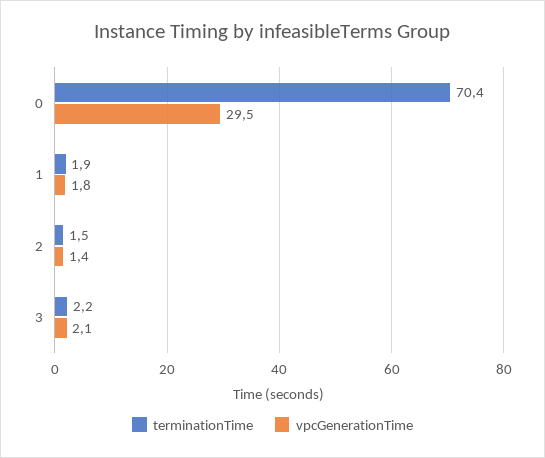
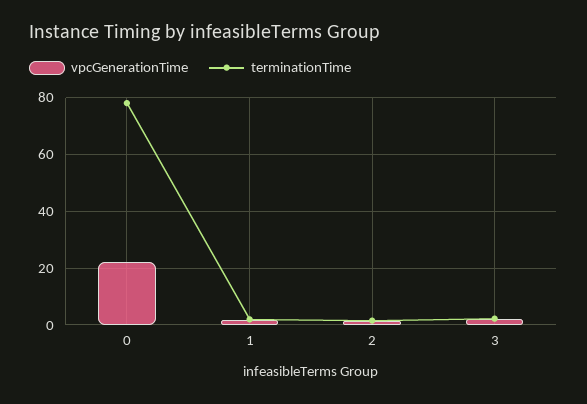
terminationTime, 0: 70.4 -> 77.5
vpcGenerationTime, 0: 29.5 -> 22.5

